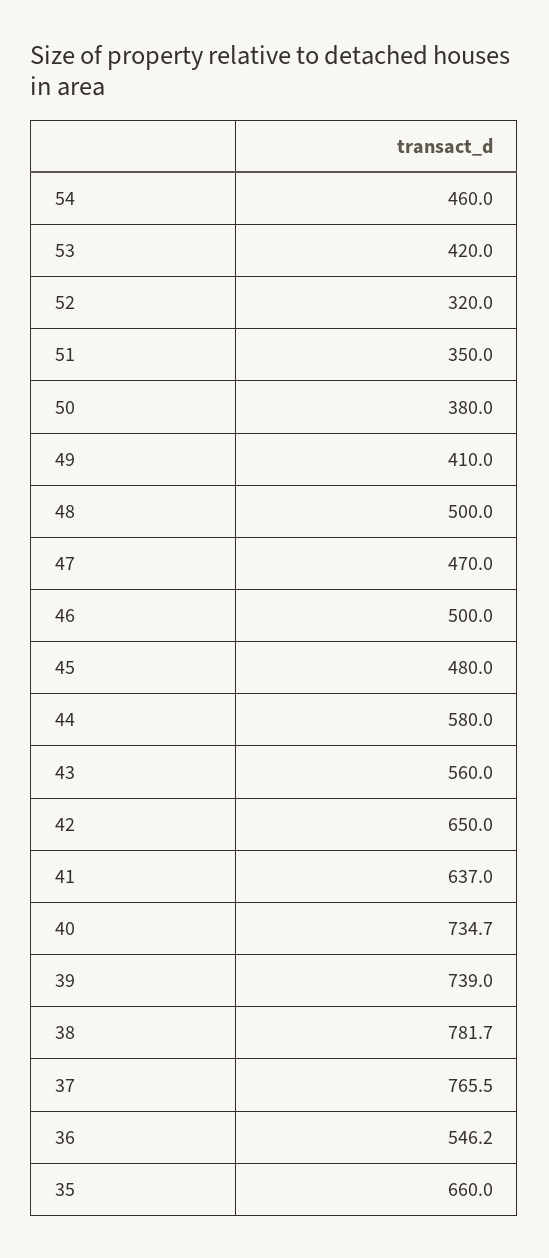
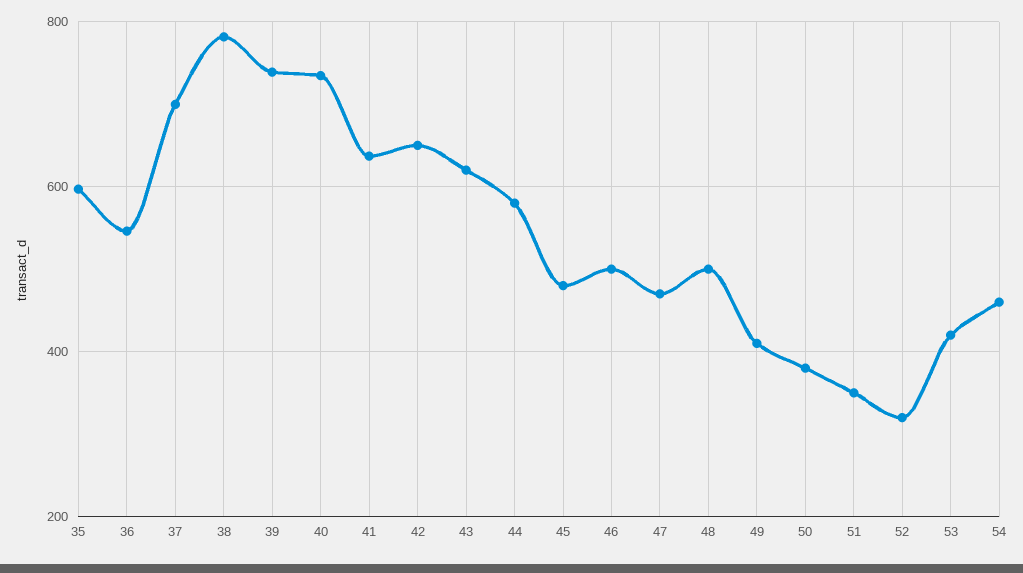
43: 560 -> 620
37: 765.5 -> 700
35: 660 -> 600

